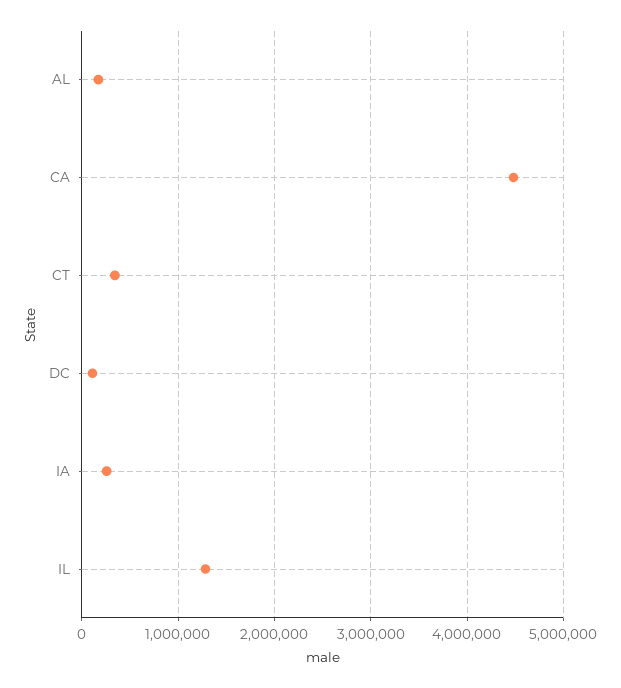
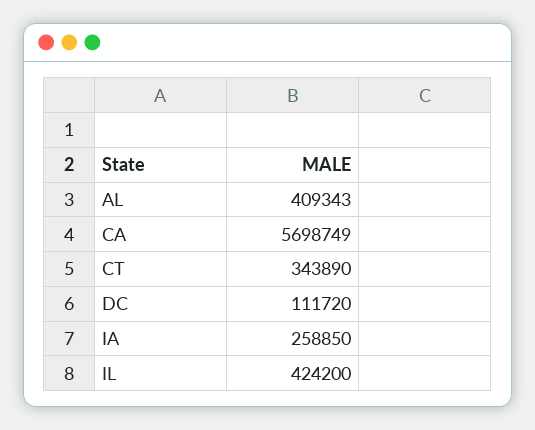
AL: 200000 -> 409343
CA: 4500000 -> 5698749
IL: 1300000 -> 424200

